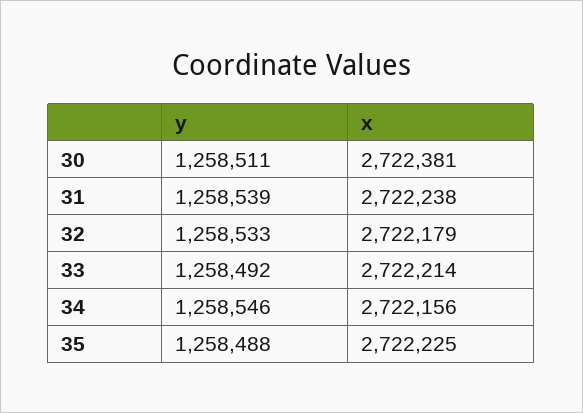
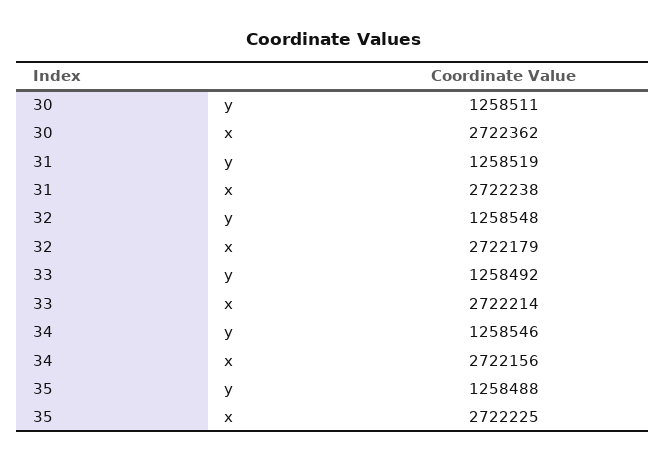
x, 30: 2722381 -> 2722362
y, 31: 1258539 -> 1258519
y, 32: 1258533 -> 1258548

